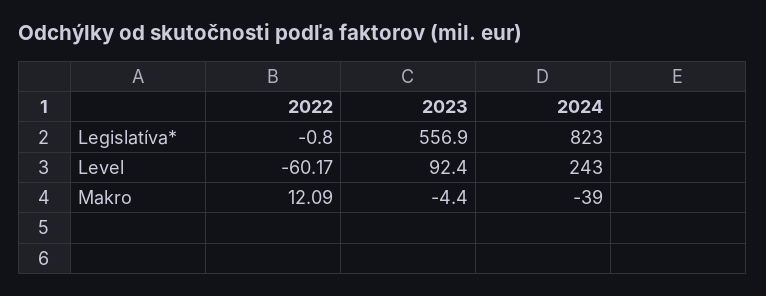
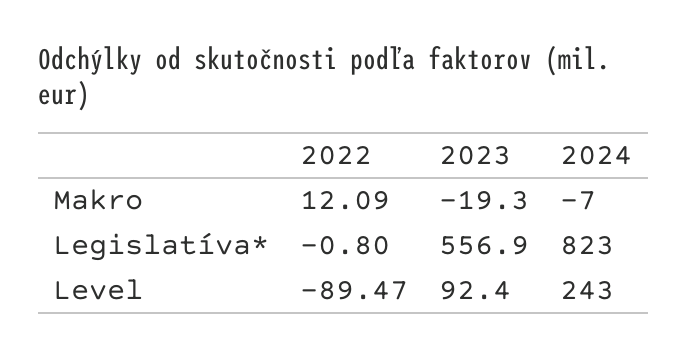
2022, Level: -60.17 -> -89.47
2023, Makro: -4.4 -> -19.3
2024, Makro: -39 -> -7

